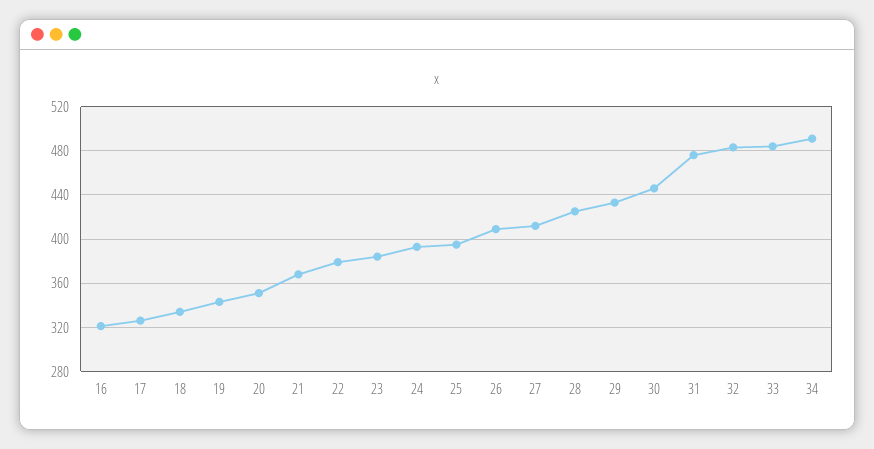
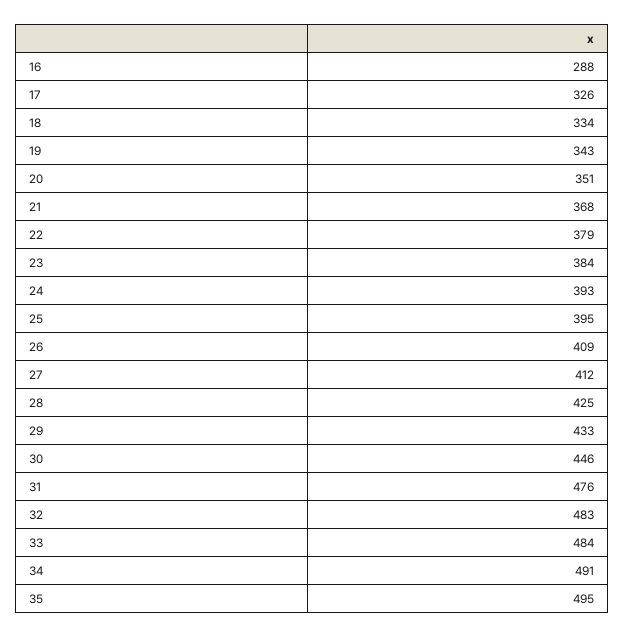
16: 320 -> 288
35: none -> 495

